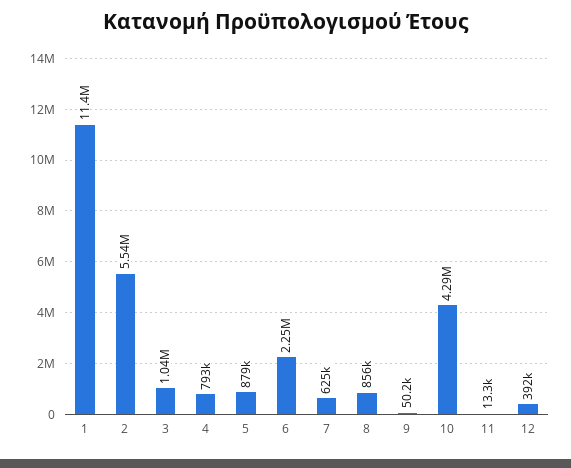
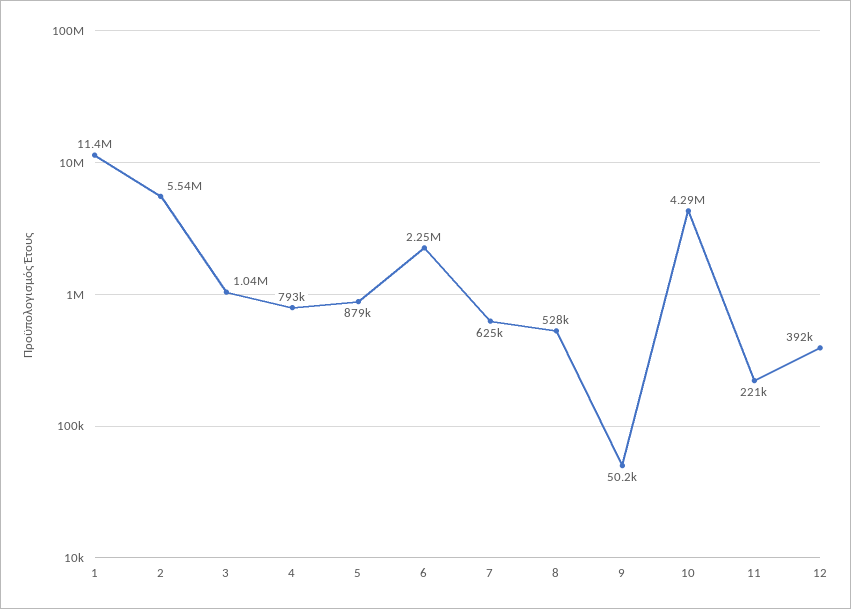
8: 856000 -> 528000
11: 13300 -> 221000

